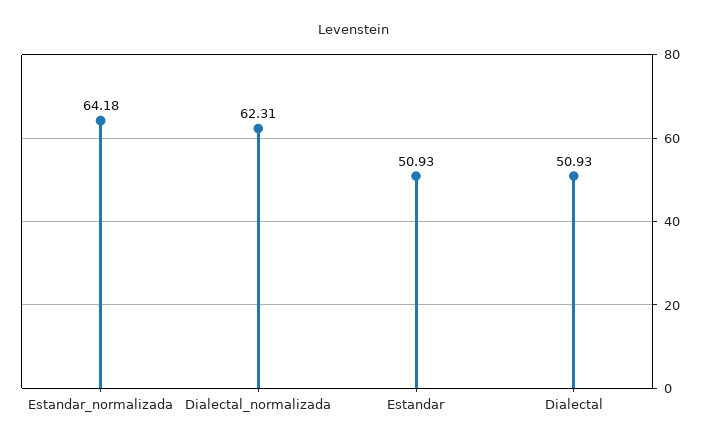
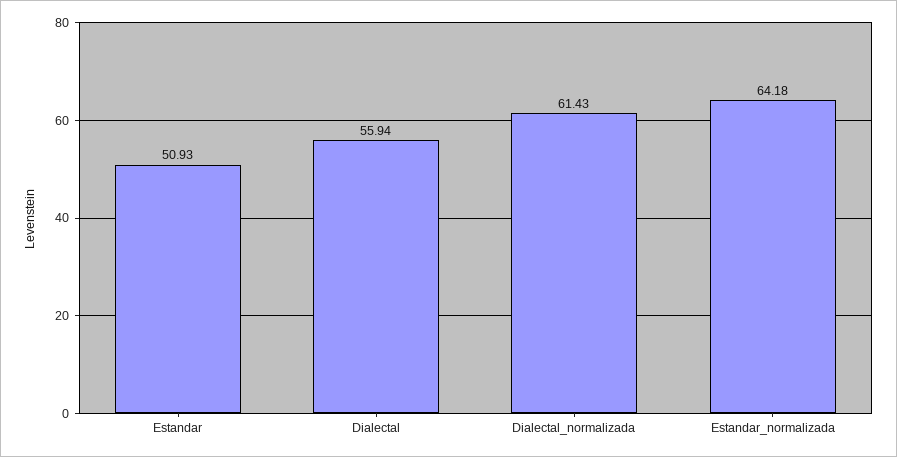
Dialectal_normalizada: 62.31 -> 61.43
Dialectal: 50.93 -> 55.94

